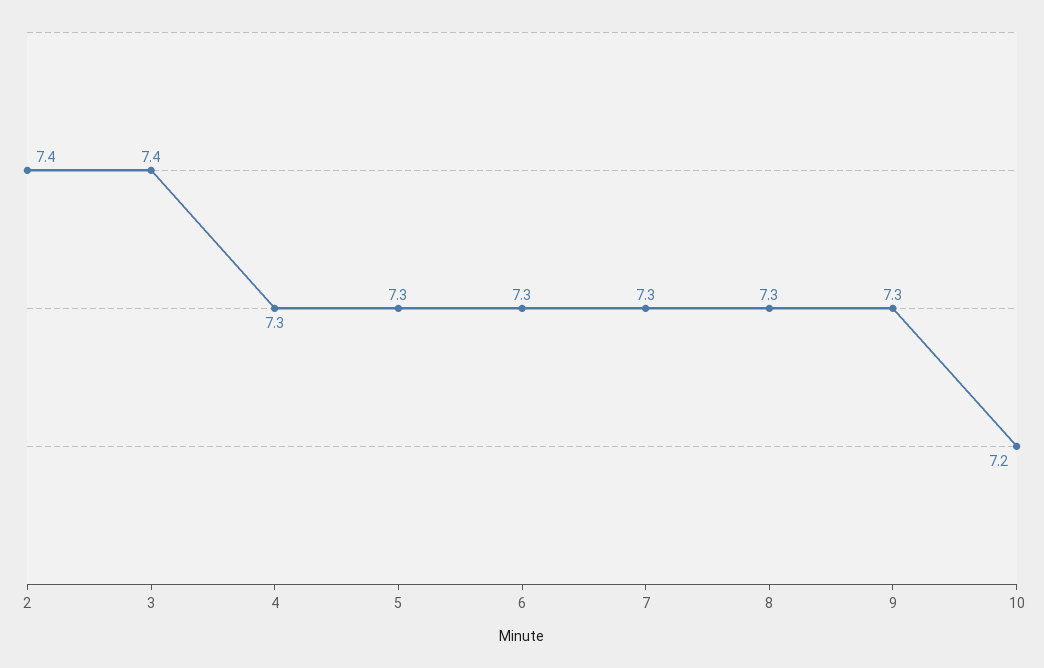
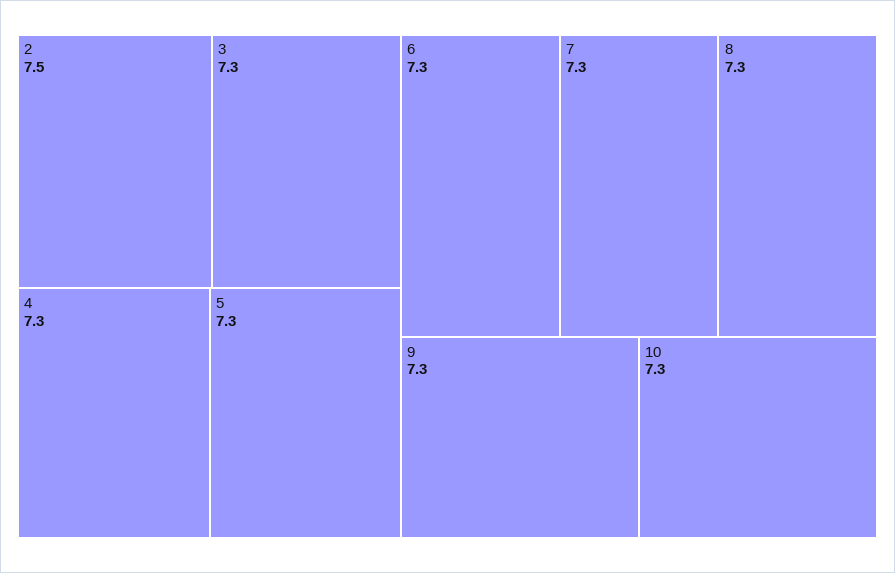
2: 7.4 -> 7.5
3: 7.4 -> 7.3
10: 7.2 -> 7.3

